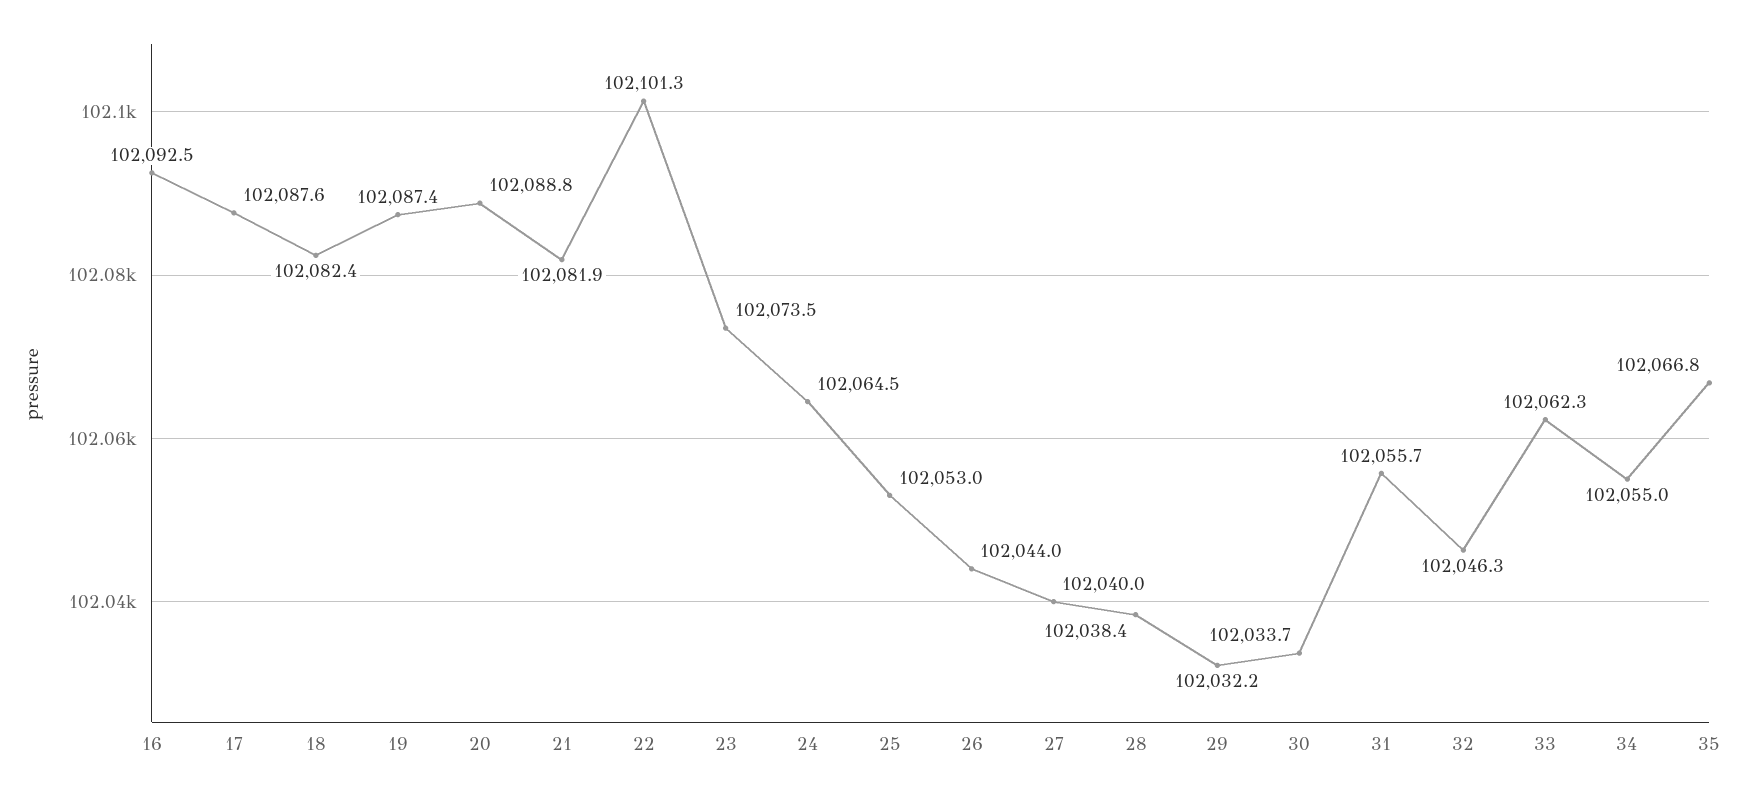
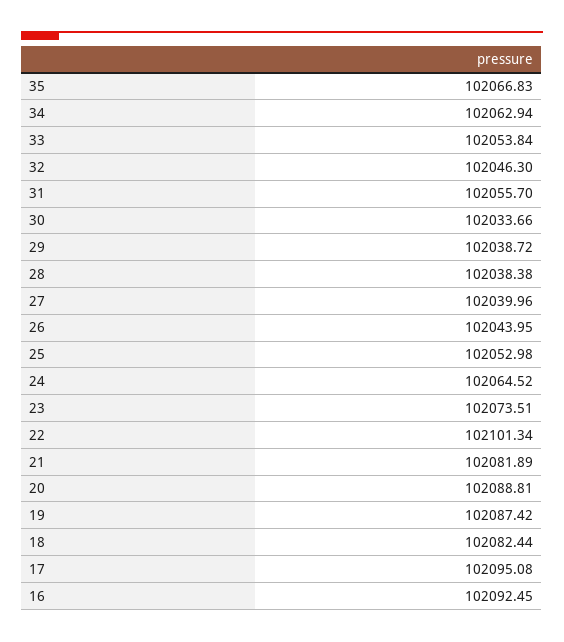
17: 102087.6 -> 102095.08
29: 102032.2 -> 102038.72
33: 102062.3 -> 102053.84
34: 102055 -> 102062.94

